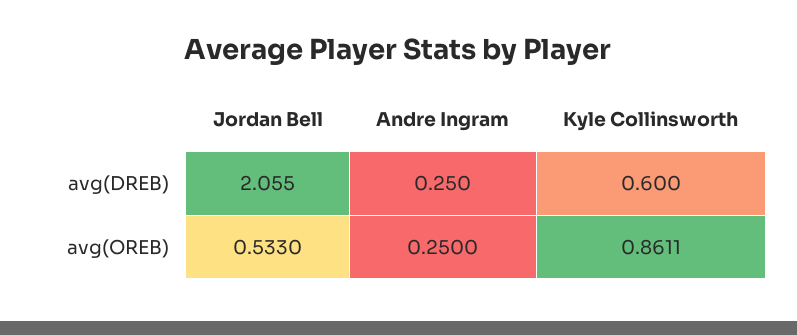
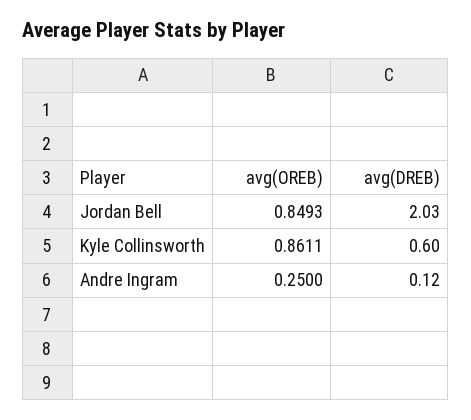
Jordan Bell, avg(DREB): 2.055 -> 2.03
Andre Ingram, avg(DREB): 0.25 -> 0.12
Jordan Bell, avg(OREB): 0.533 -> 0.8493

